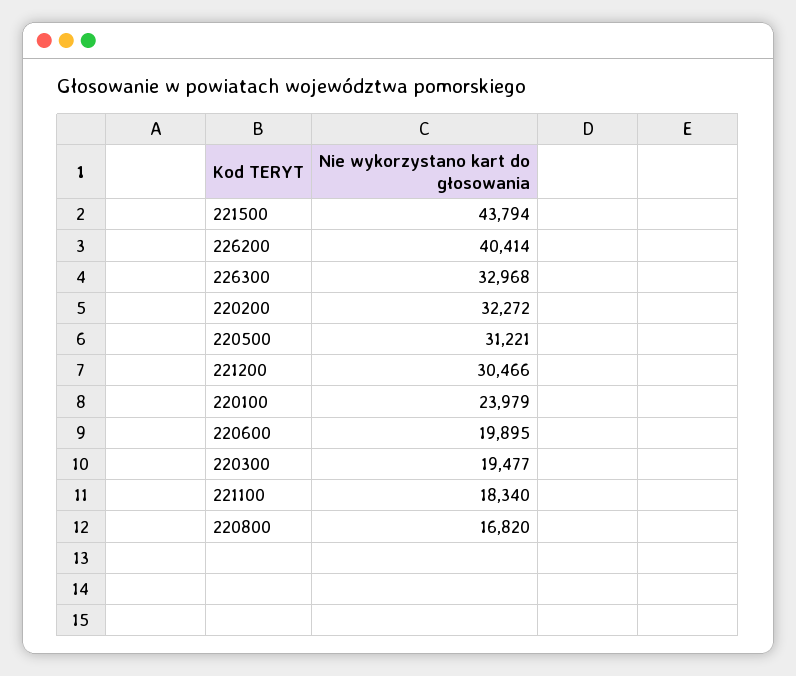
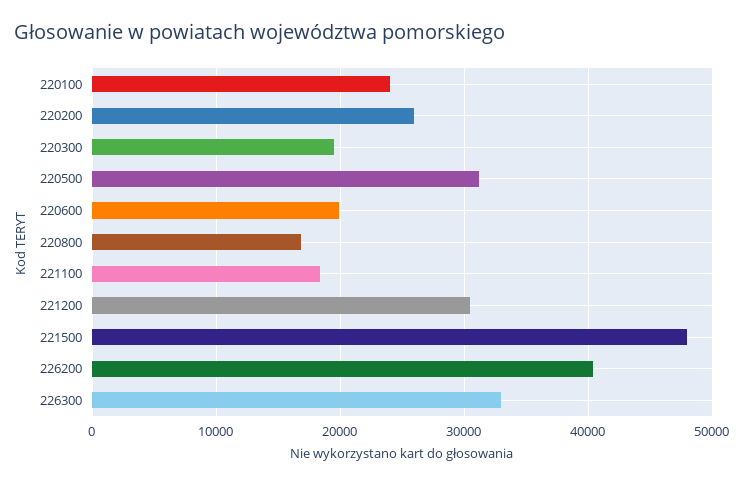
221500: 43794 -> 48000
220200: 32272 -> 26000

